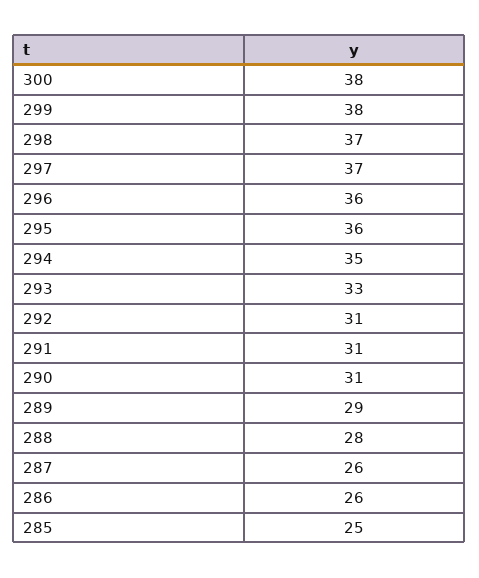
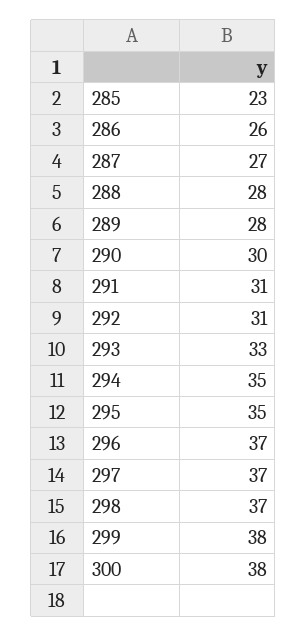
296: 36 -> 37
295: 36 -> 35
290: 31 -> 30
289: 29 -> 28
287: 26 -> 27
285: 25 -> 23

